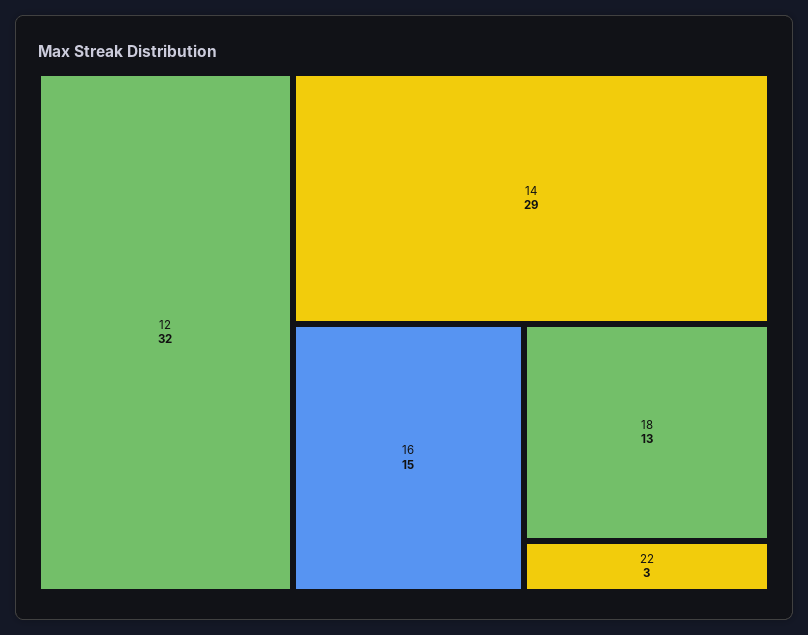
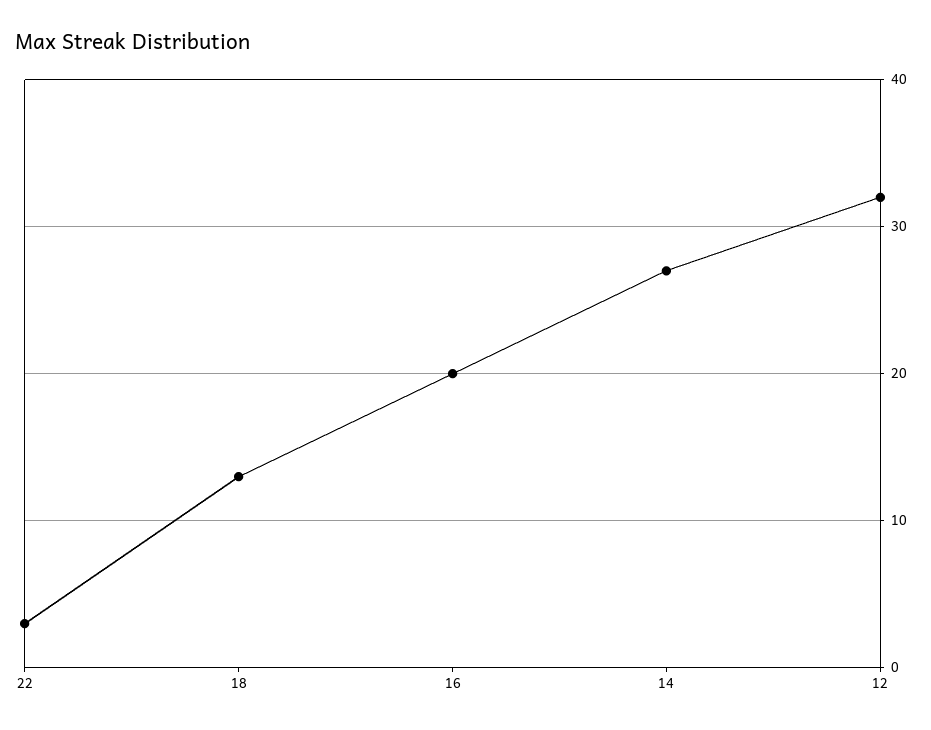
14: 29 -> 27
16: 15 -> 20

